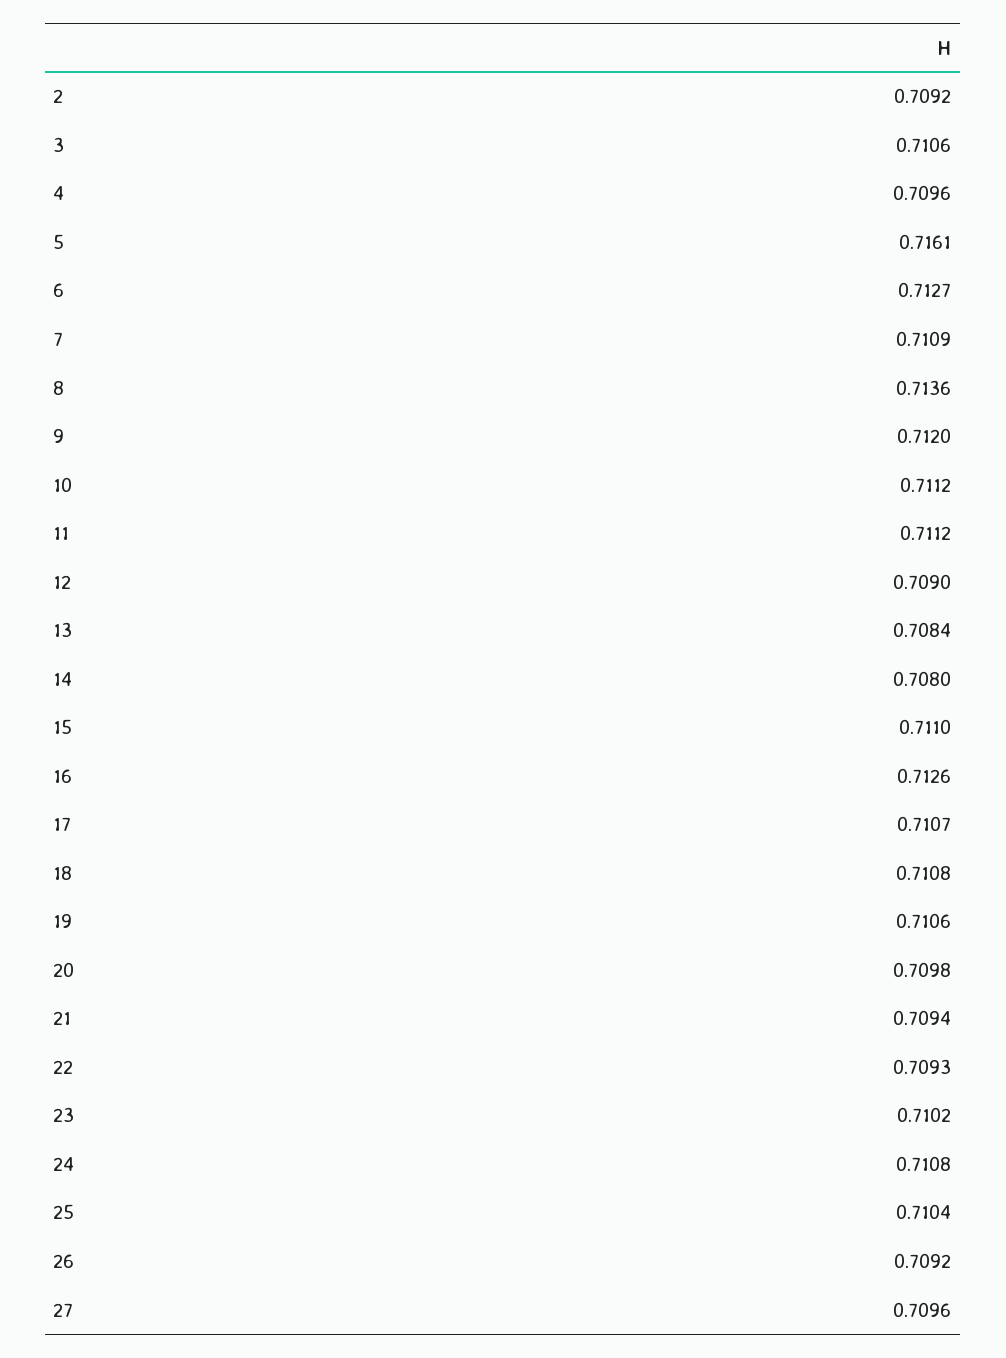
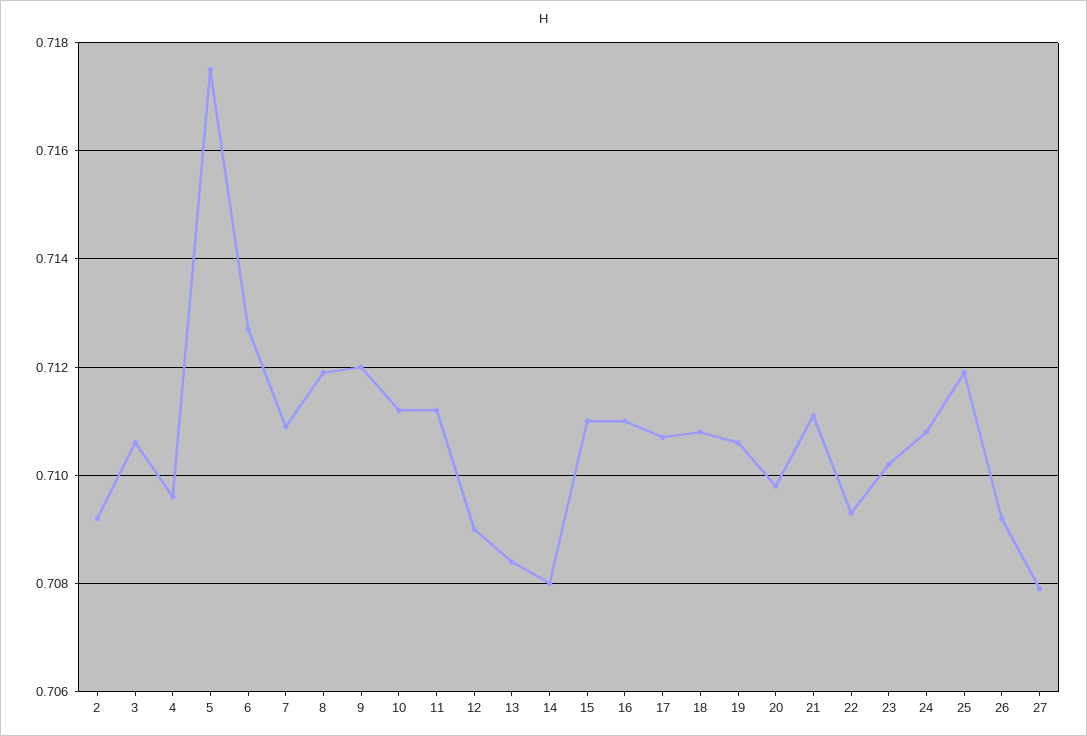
5: 0.7161 -> 0.7175
8: 0.7136 -> 0.712
16: 0.7126 -> 0.711
21: 0.7094 -> 0.711
25: 0.7104 -> 0.712
27: 0.7096 -> 0.708

